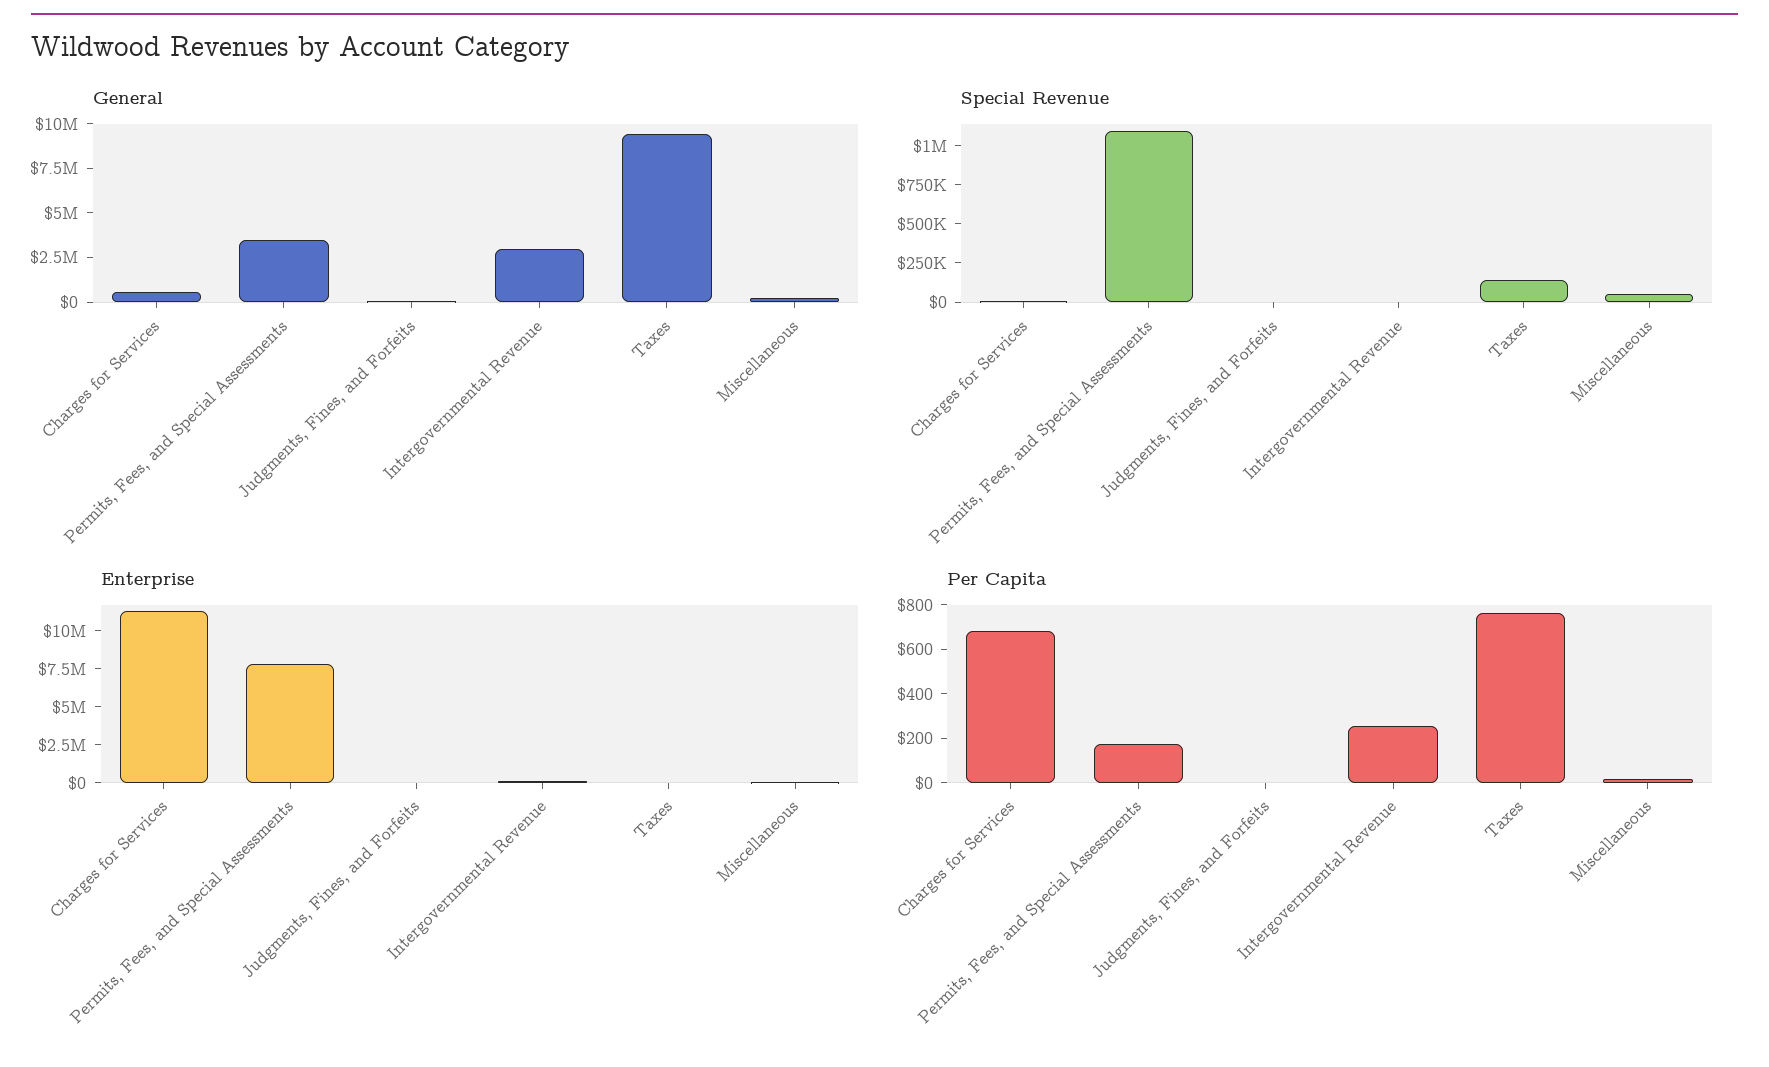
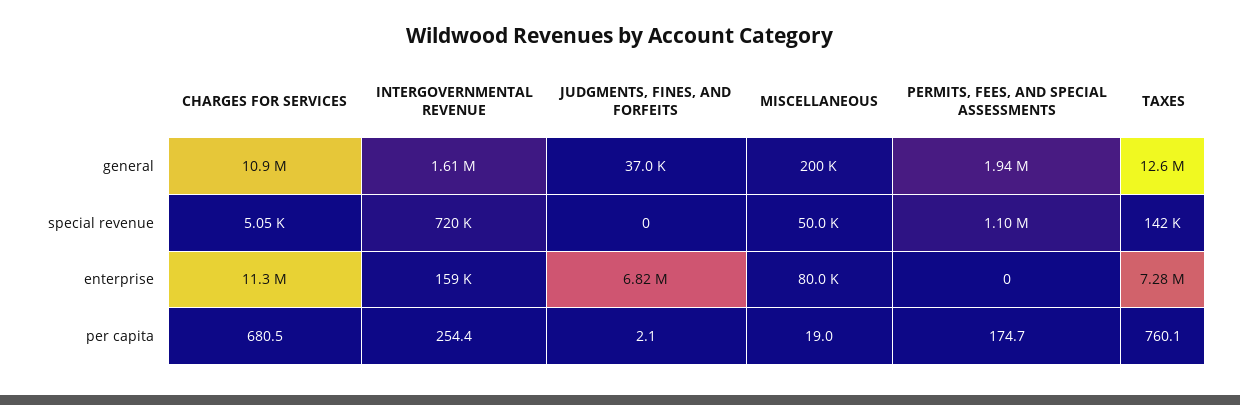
General, Charges for Services: 500000 -> 10900000
General, Permits, Fees, and Special Assessments: 3500000 -> 1940000
General, Intergovernmental Revenue: 3000000 -> 1610000
General, Taxes: 9500000 -> 12600000
Special Revenue, Intergovernmental Revenue: 0 -> 720000
Enterprise, Permits, Fees, and Special Assessments: 7500000 -> 0
Enterprise, Judgments, Fines, and Forfeits: 0 -> 6820000
Enterprise, Taxes: 0 -> 7280000

